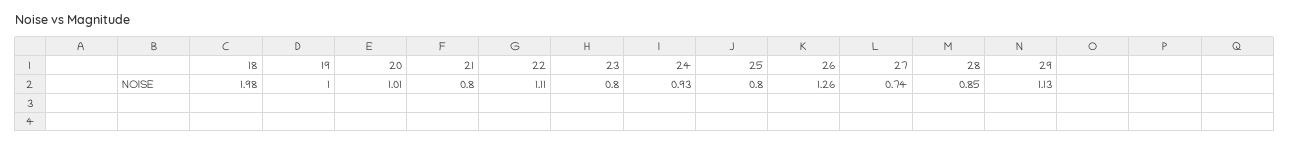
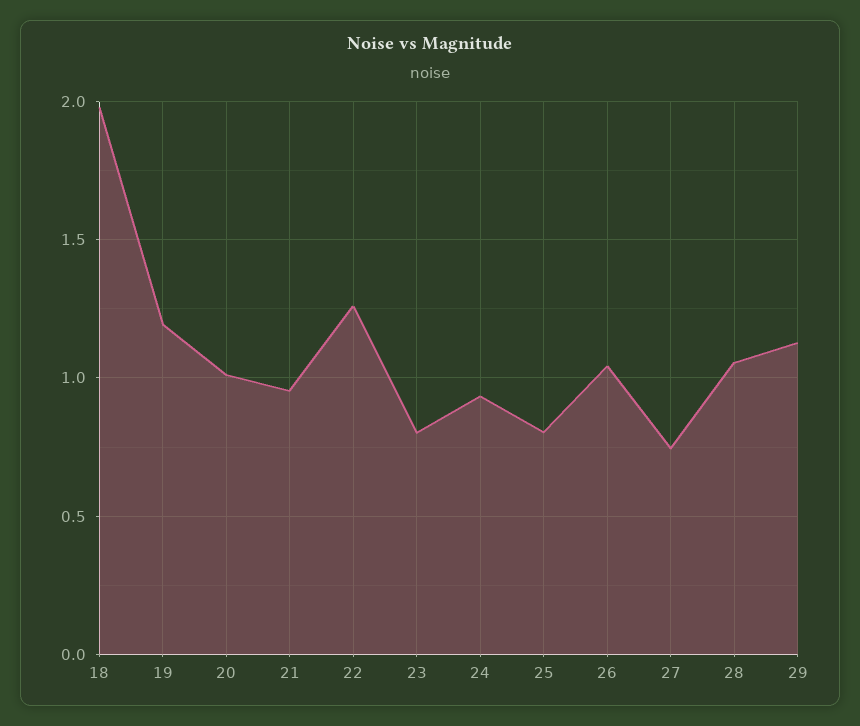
19: 1 -> 1.2
21: 0.8 -> 0.95
22: 1.11 -> 1.25
26: 1.26 -> 1.05
28: 0.85 -> 1.05

